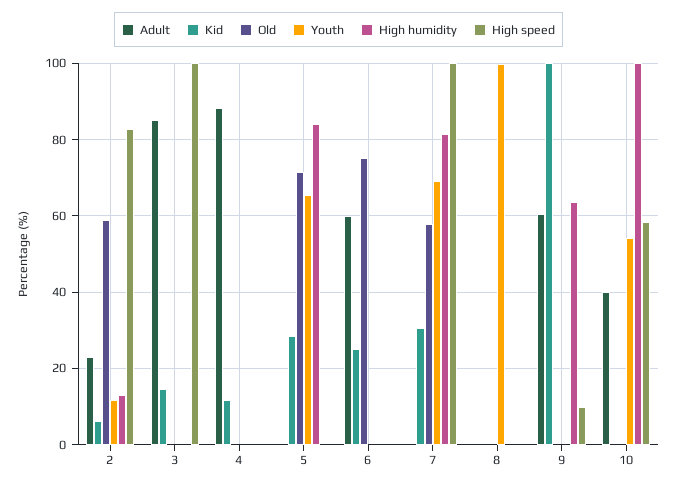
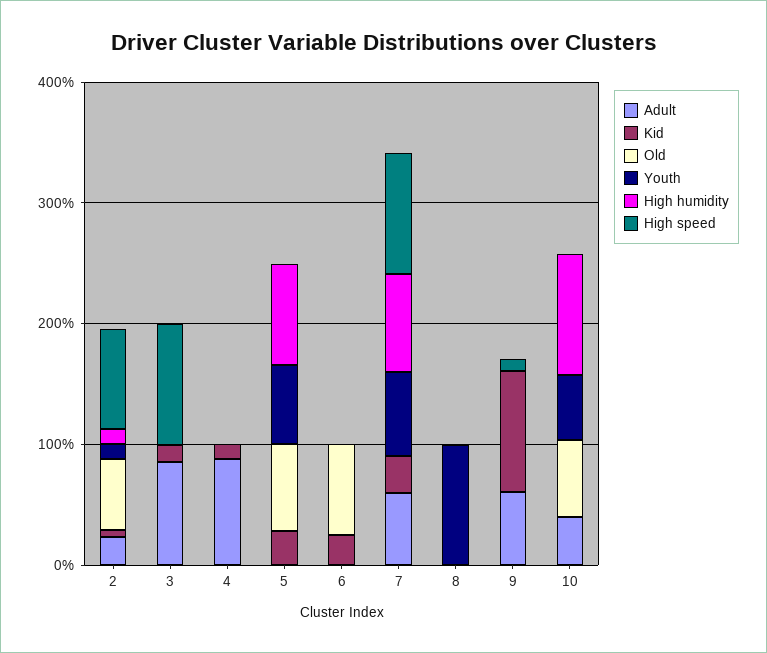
Adult, 6: 60 -> 0
Adult, 7: 0 -> 60
Old, 7: 58 -> 0
High humidity, 9: 64 -> 0
Old, 10: 0 -> 60
High speed, 10: 58 -> 0

